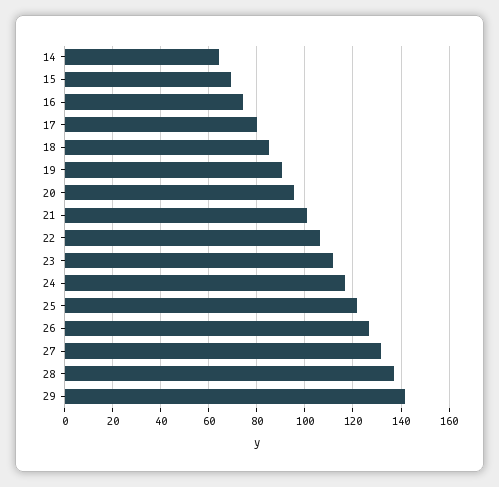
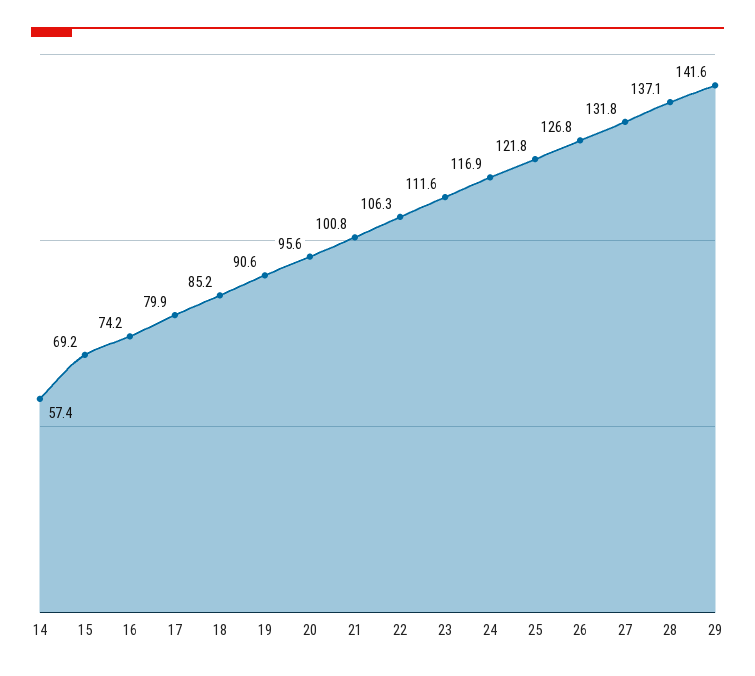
14: 65 -> 57.4

